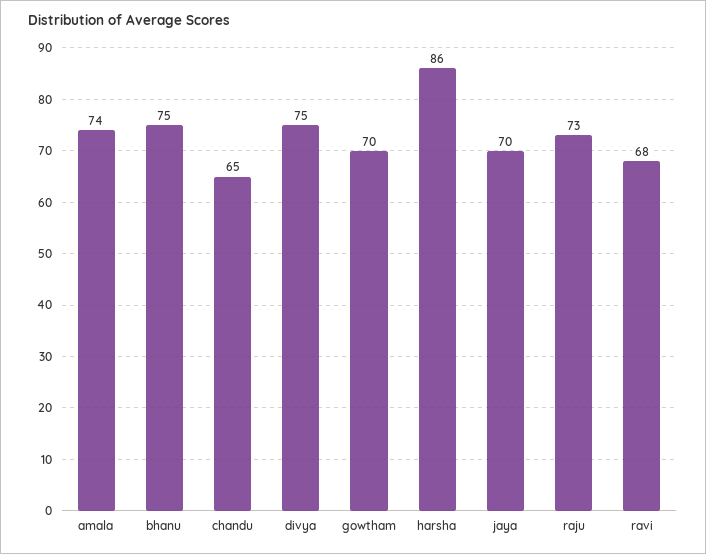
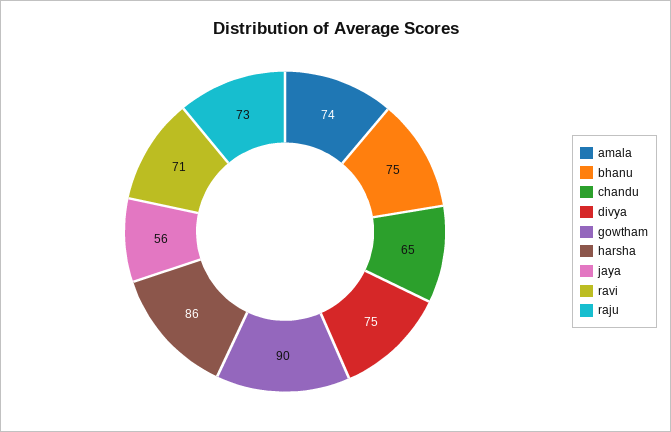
gowtham: 70 -> 90
jaya: 70 -> 56
ravi: 68 -> 71

